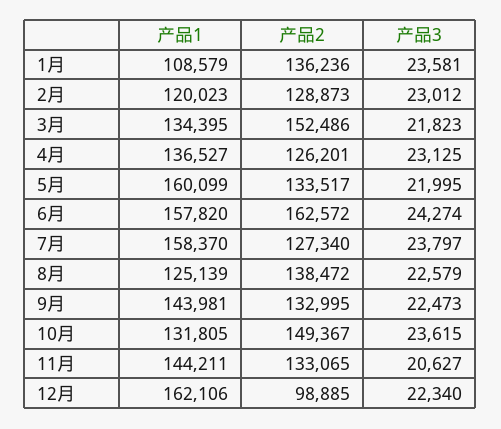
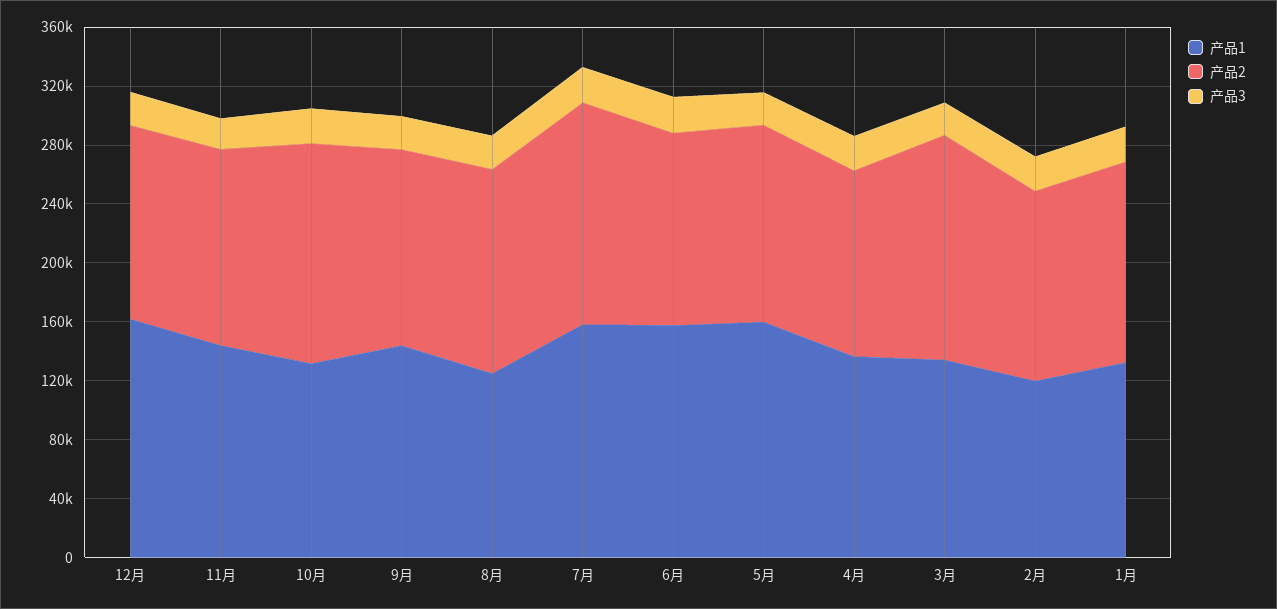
产品1, 1月: 108579 -> 130000
产品2, 6月: 162572 -> 130000
产品2, 7月: 127340 -> 150000
产品2, 12月: 98885 -> 130000

